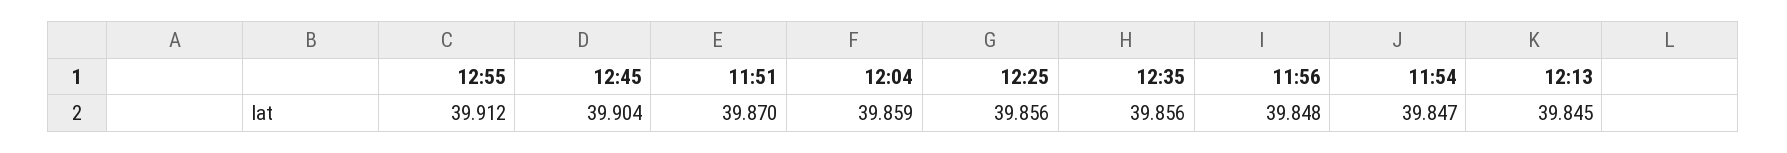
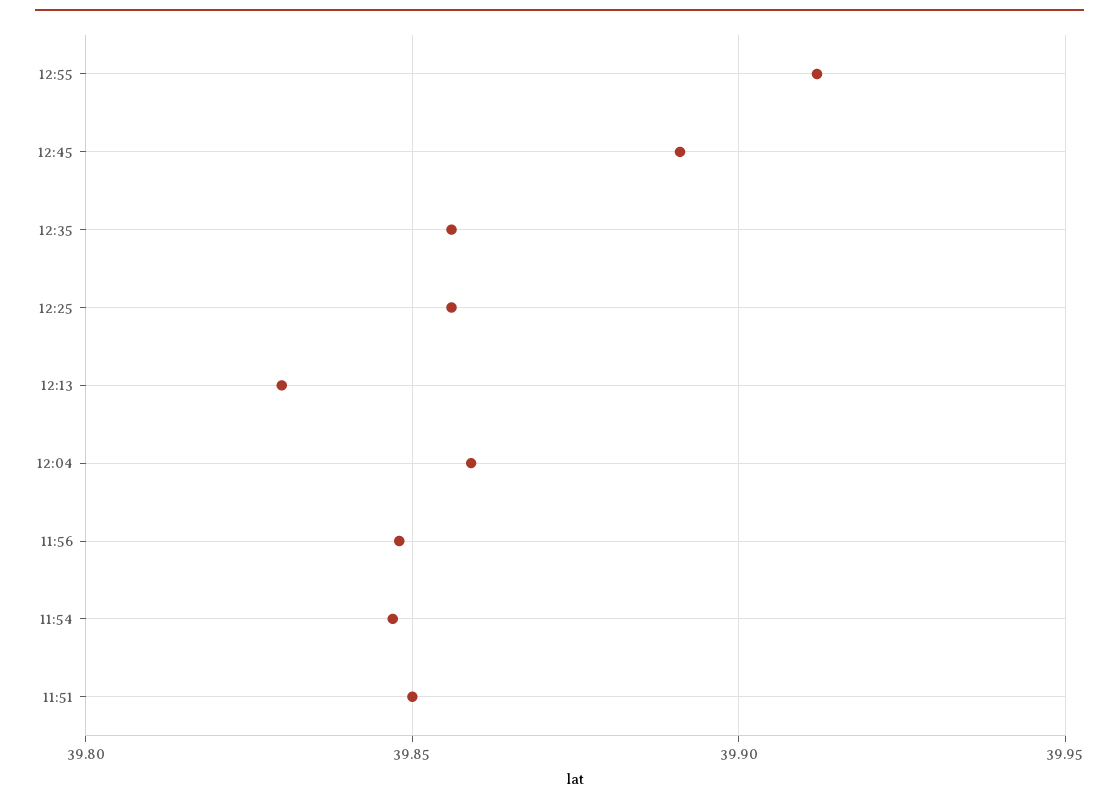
12:45: 39.904 -> 39.89
11:51: 39.87 -> 39.85
12:13: 39.845 -> 39.83

